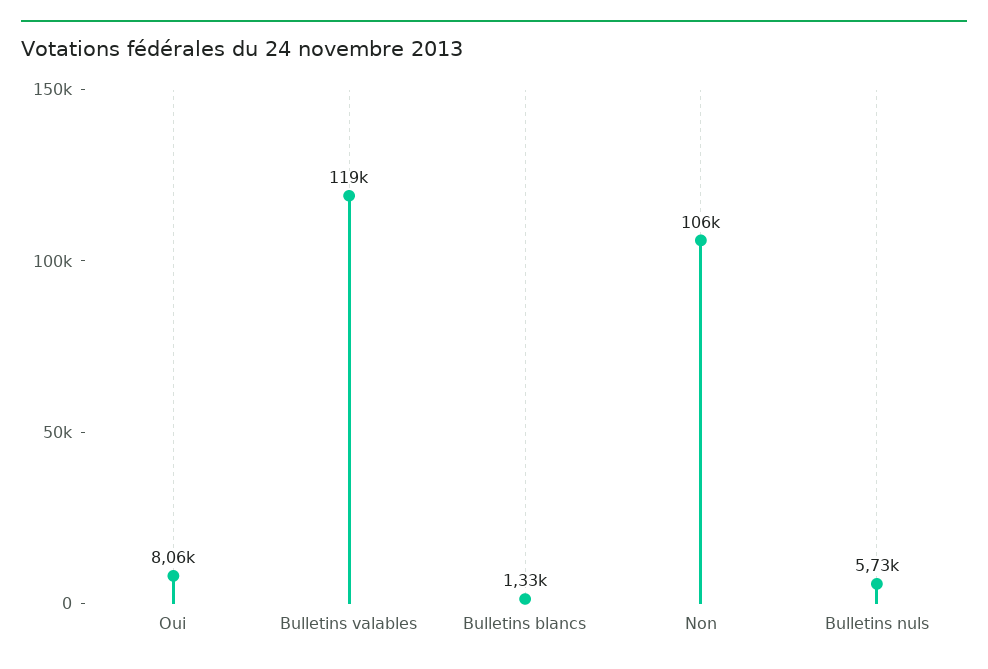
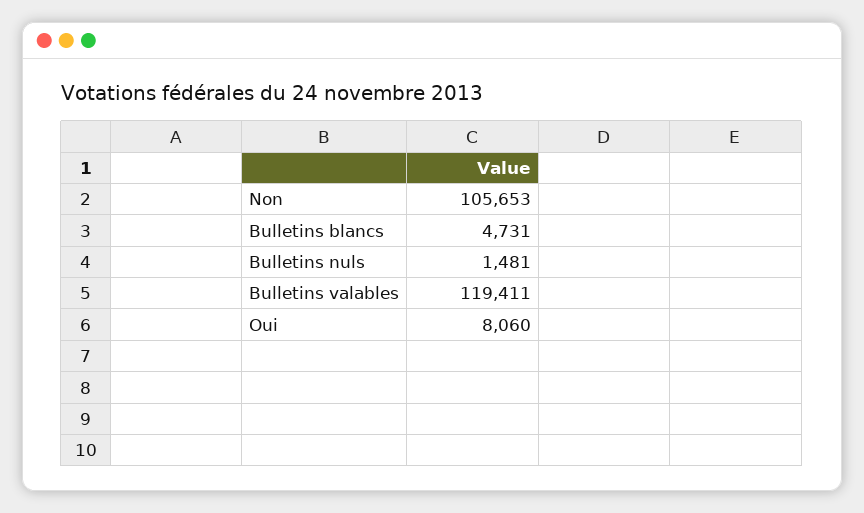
Bulletins blancs: 1330 -> 4731
Bulletins nuls: 5730 -> 1481

